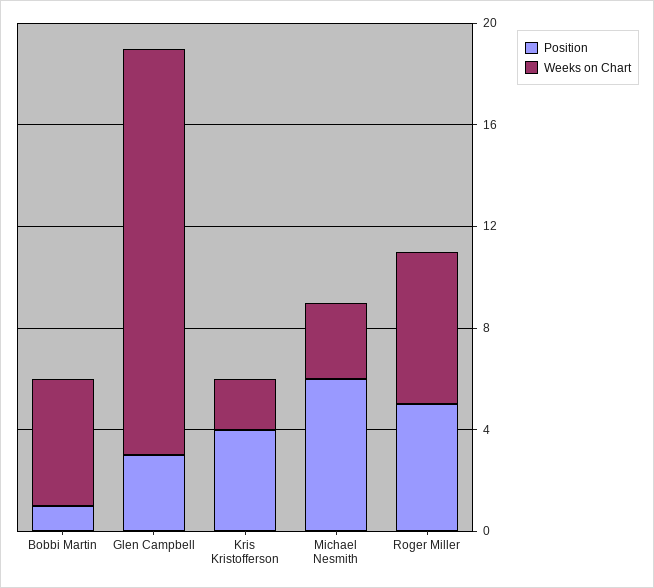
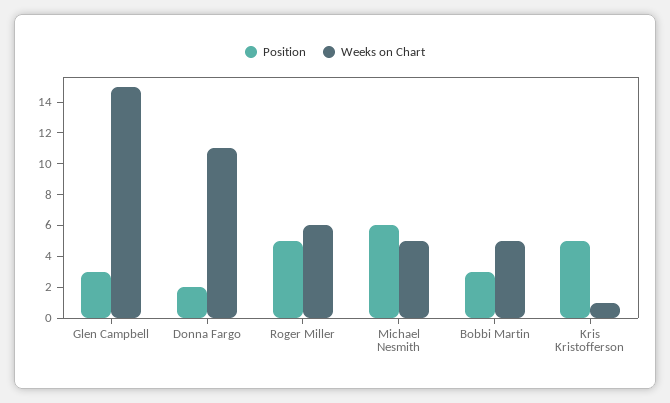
Position, Bobbi Martin: 1 -> 3
Weeks on Chart, Glen Campbell: 16 -> 15
Position, Kris Kristofferson: 4 -> 5
Weeks on Chart, Kris Kristofferson: 2 -> 1
Weeks on Chart, Michael Nesmith: 3 -> 5
Position, Donna Fargo: none -> 2
Weeks on Chart, Donna Fargo: none -> 11

